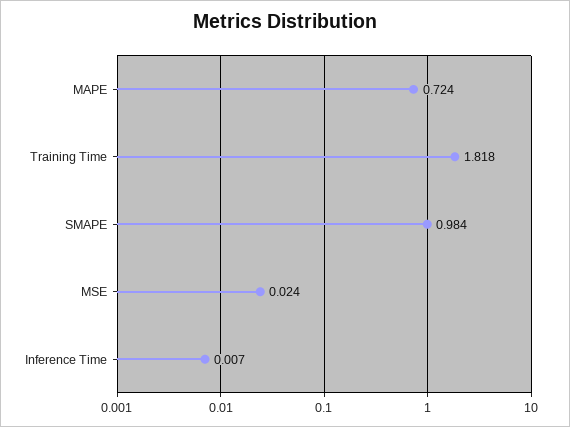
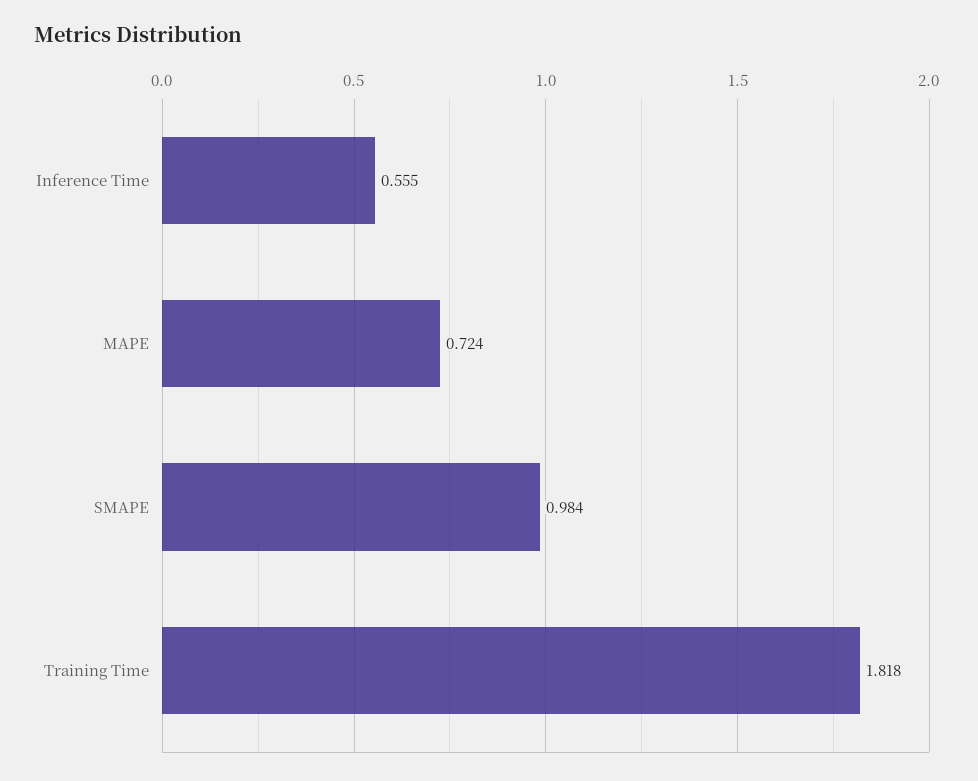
MSE: 0.024 -> none
Inference Time: 0.007 -> 0.555

